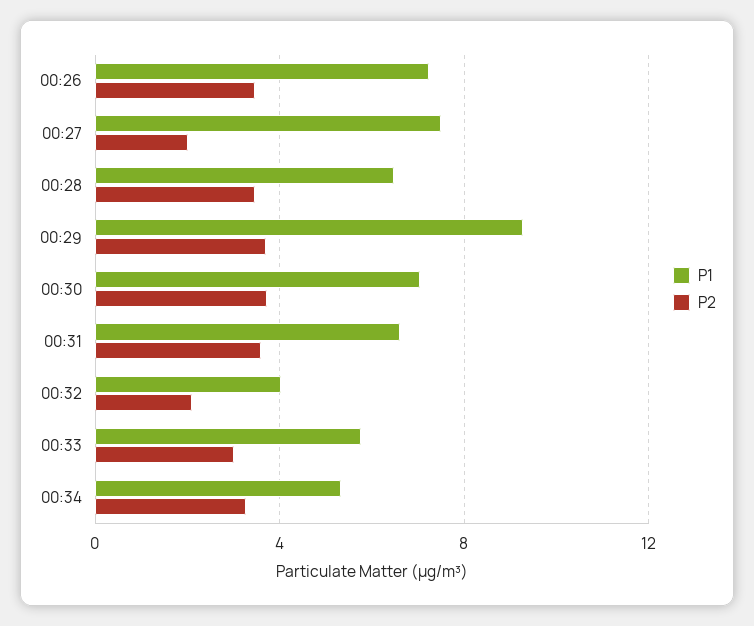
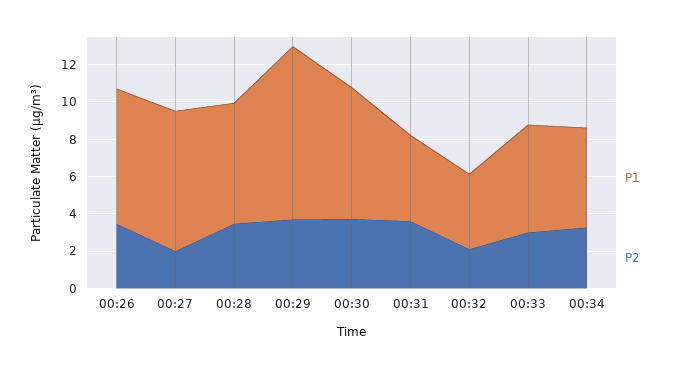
P1, 00:31: 6.5 -> 4.5

